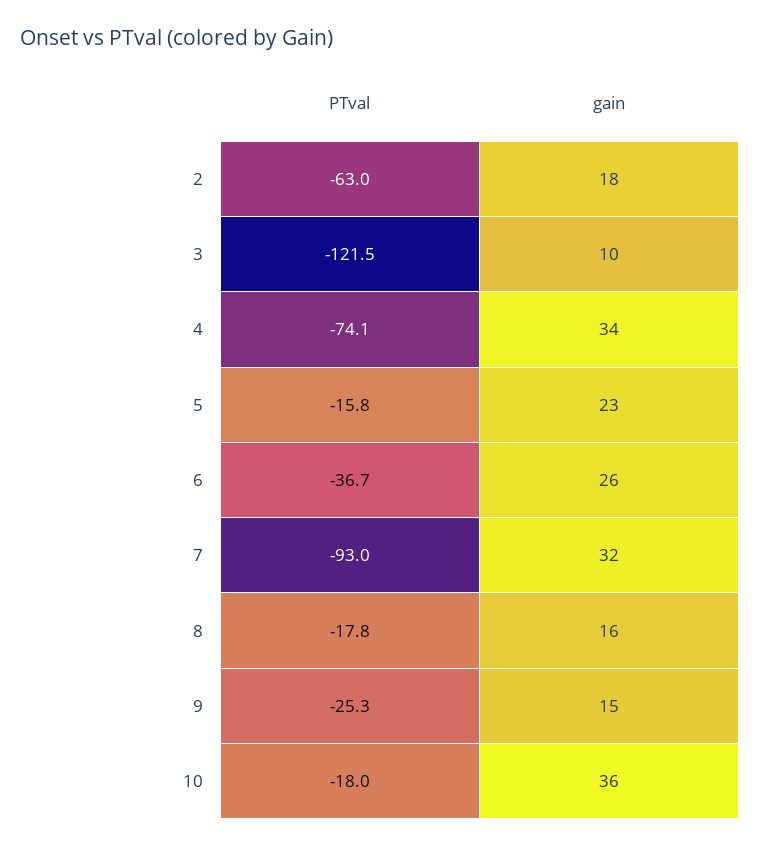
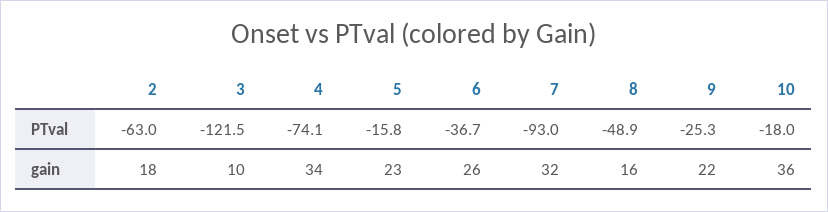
PTval, 8: -17.8 -> -48.9
gain, 9: 15 -> 22

